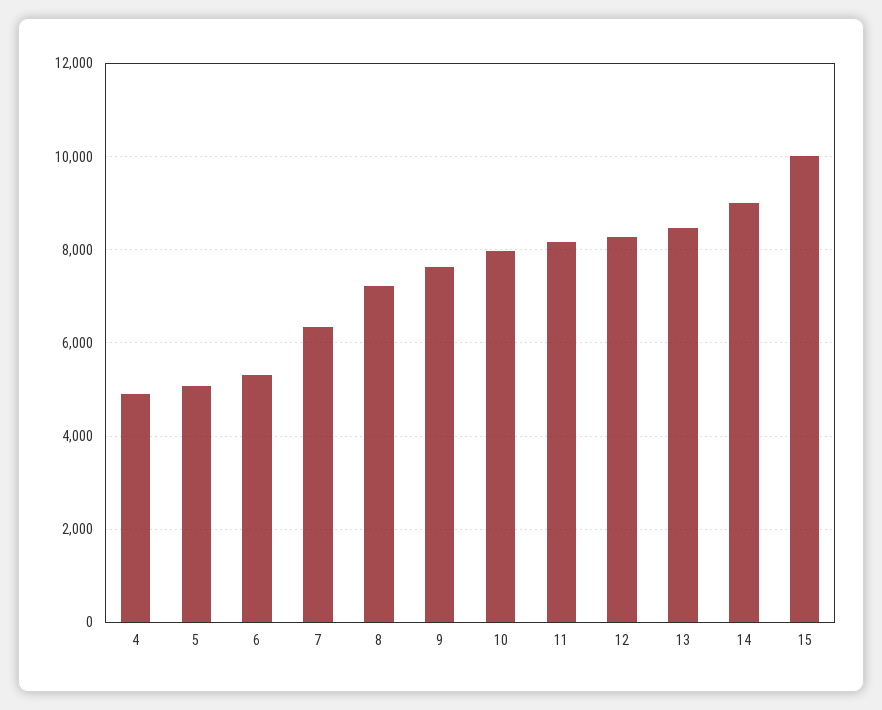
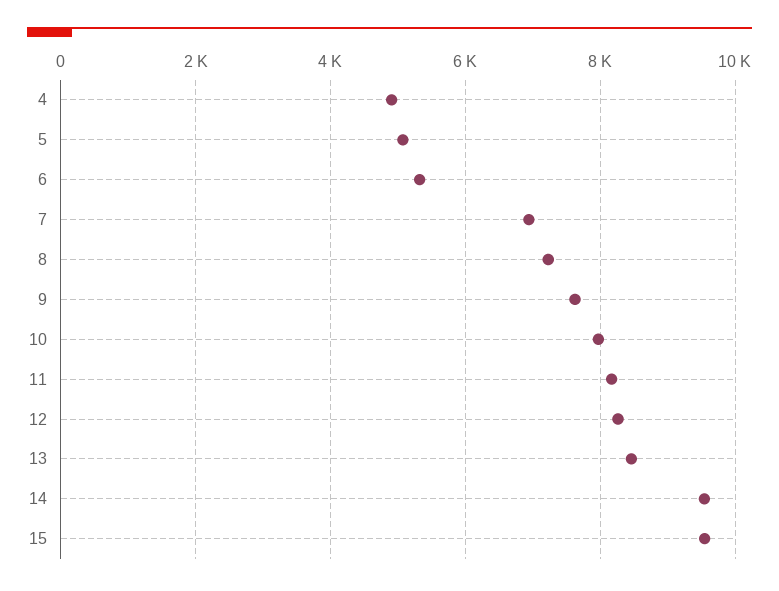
7: 6400 -> 7000
14: 9000 -> 9600
15: 10000 -> 9600

